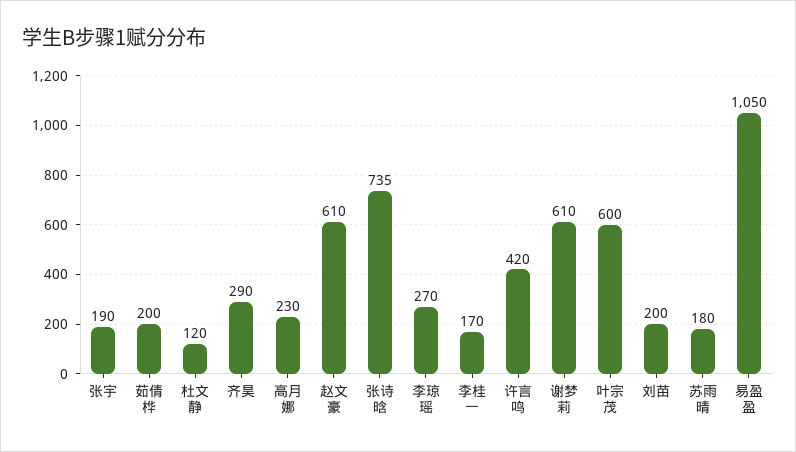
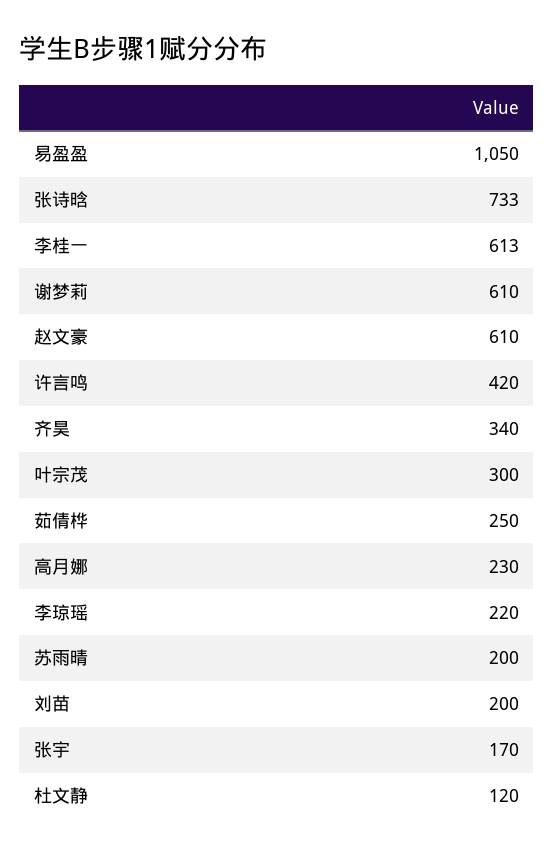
张宇: 190 -> 170
茹倩桦: 200 -> 250
齐昊: 290 -> 340
张诗晗: 735 -> 733
李琼瑶: 270 -> 220
李桂一: 170 -> 613
叶宗茂: 600 -> 300
苏雨晴: 180 -> 200

